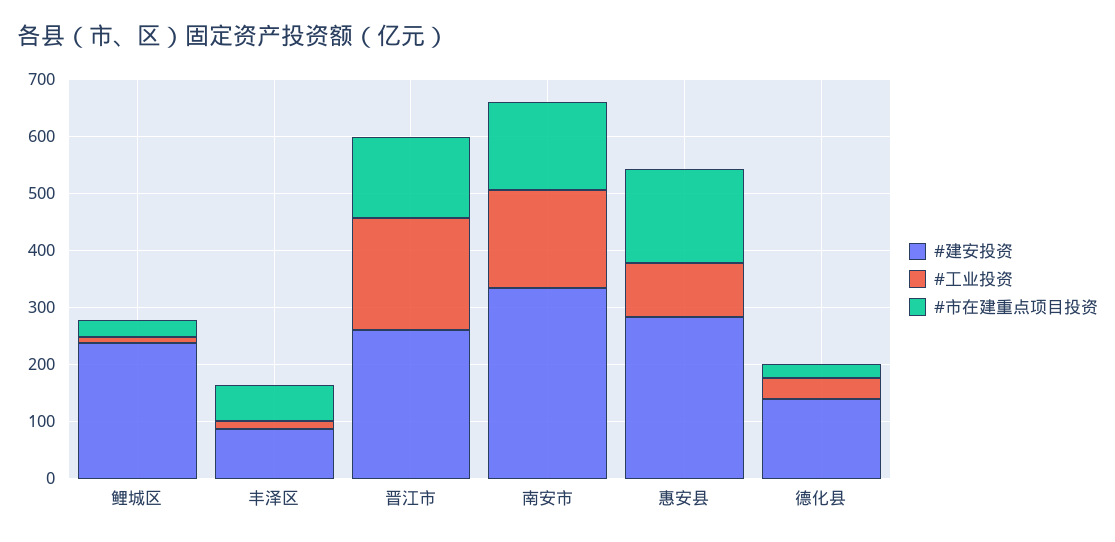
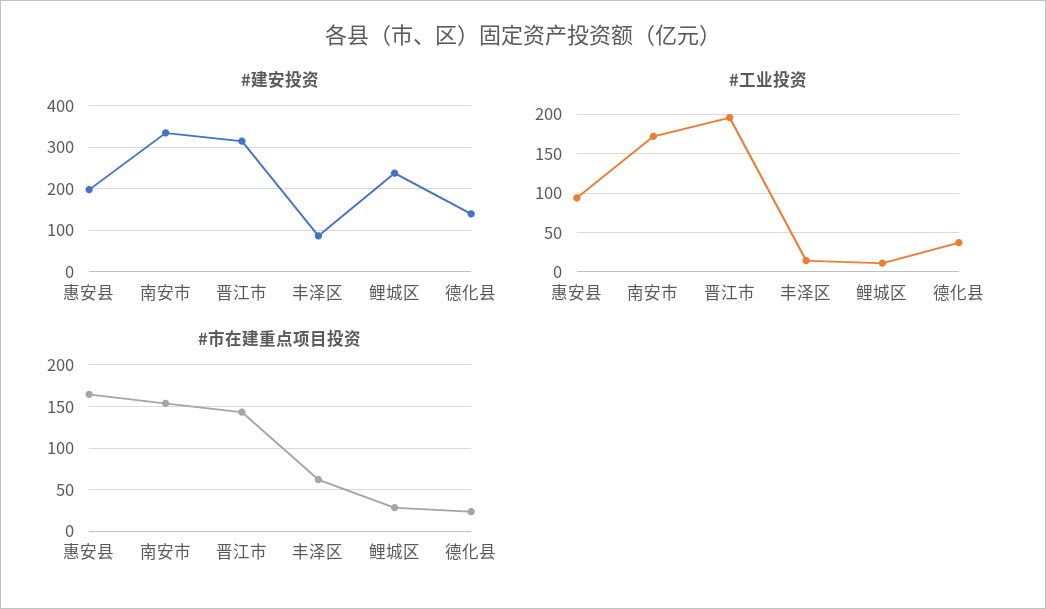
#建安投资, 晋江市: 260 -> 320
#建安投资, 惠安县: 280 -> 200

